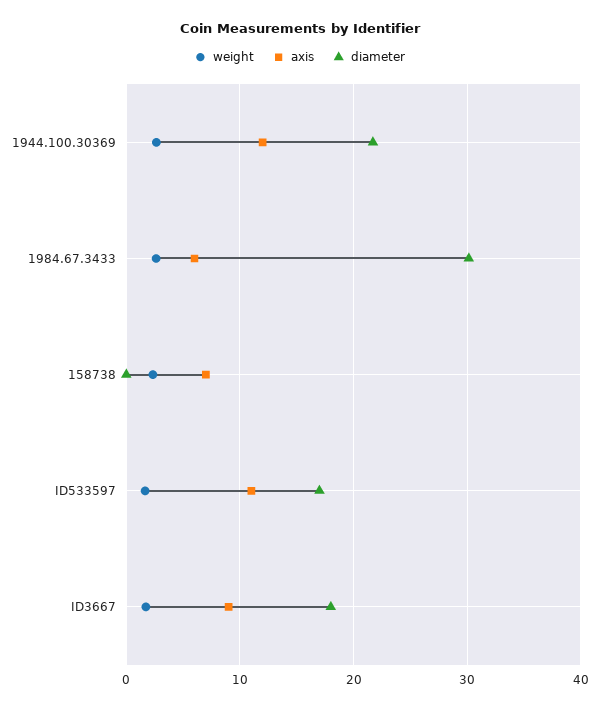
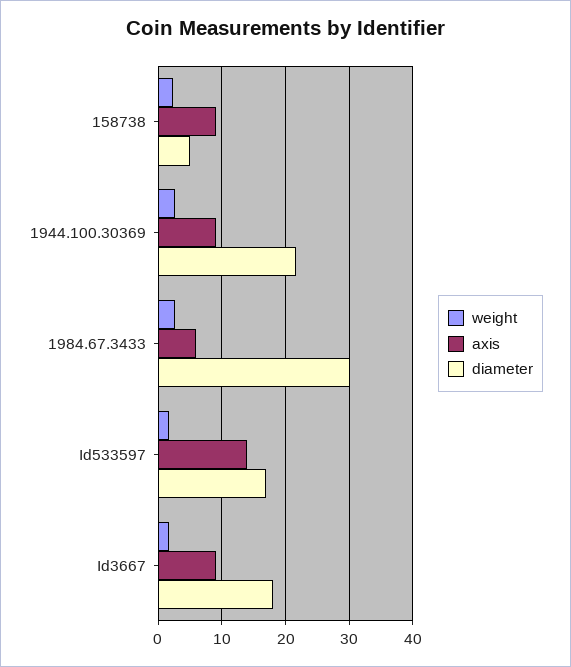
axis, 1944.100.30369: 12 -> 9
axis, 158738: 7 -> 9
diameter, 158738: 0 -> 5
axis, ID533597: 11 -> 14

